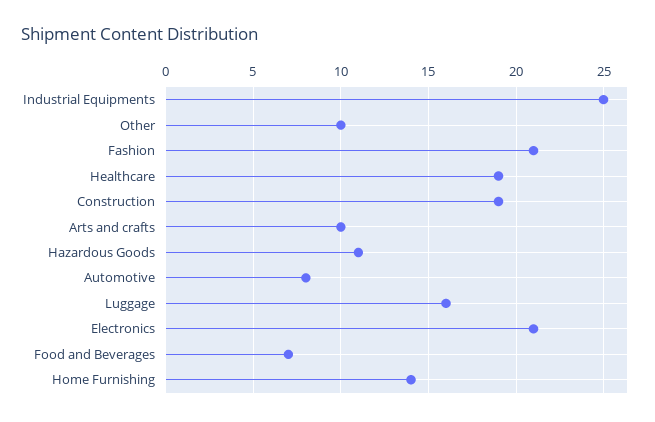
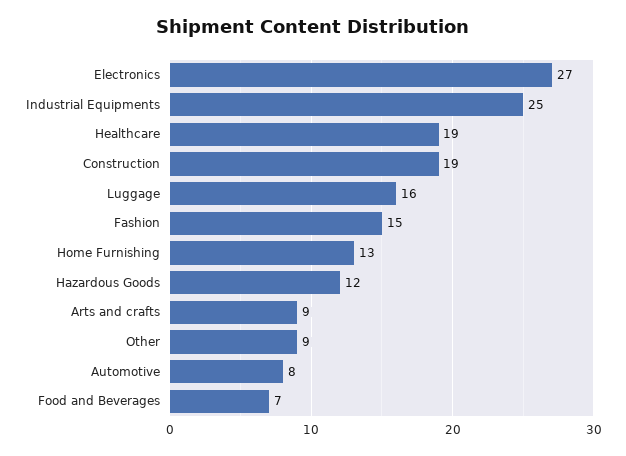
Other: 10 -> 9
Fashion: 21 -> 15
Arts and crafts: 10 -> 9
Hazardous Goods: 11 -> 12
Electronics: 21 -> 27
Home Furnishing: 14 -> 13

